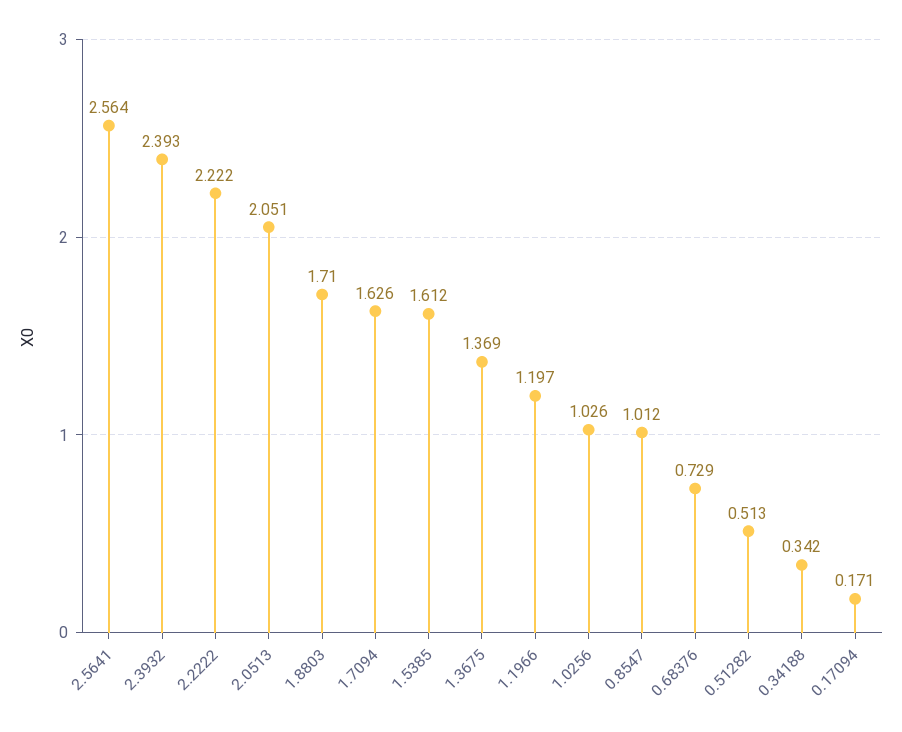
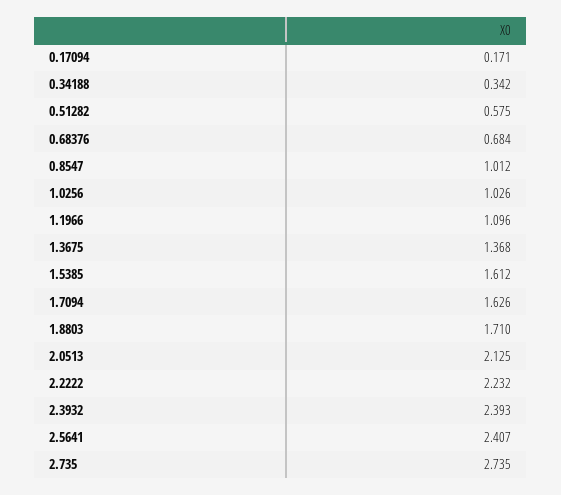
2.5641: 2.564 -> 2.407
2.2222: 2.222 -> 2.232
2.0513: 2.051 -> 2.125
1.3675: 1.369 -> 1.368
1.1966: 1.197 -> 1.096
0.68376: 0.729 -> 0.684
0.51282: 0.513 -> 0.575
2.735: none -> 2.735

